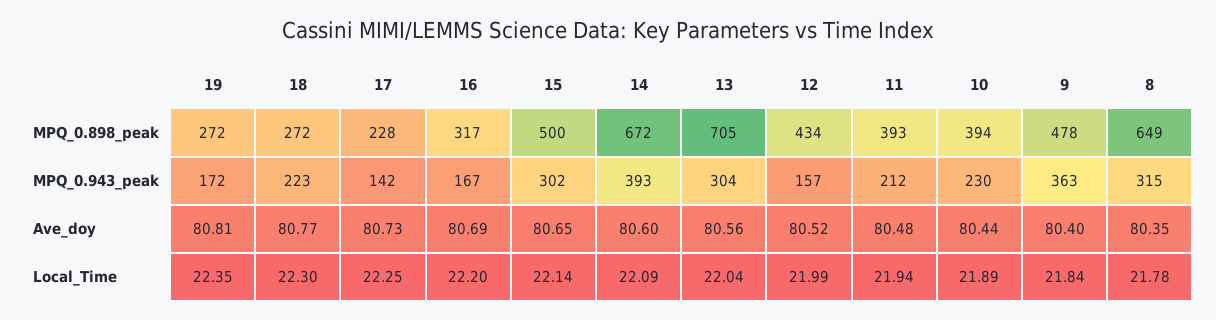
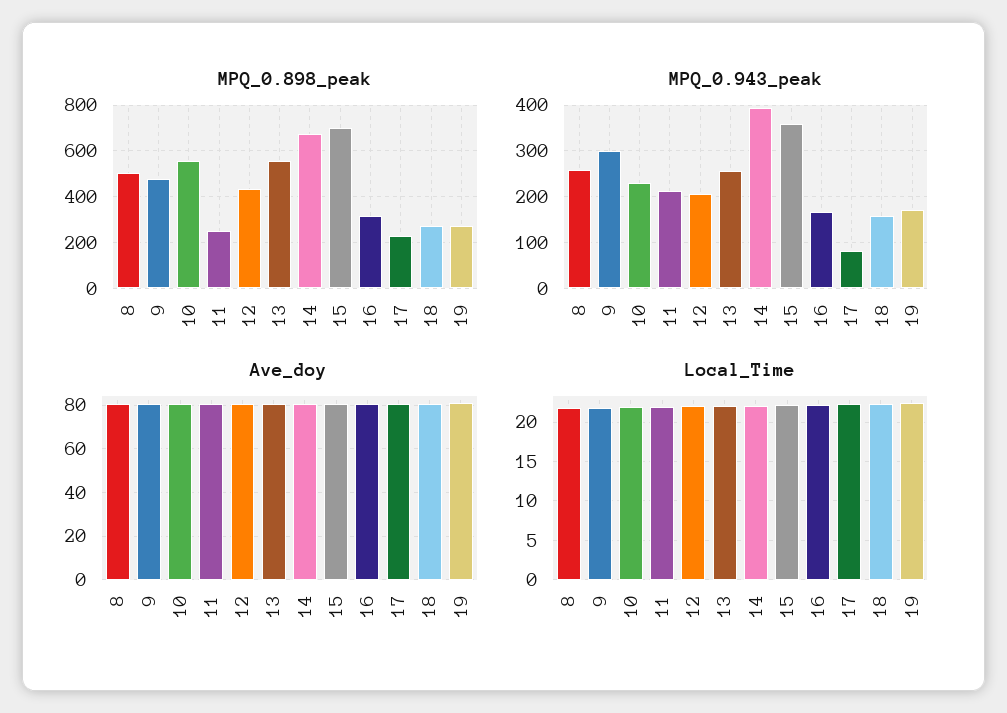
MPQ_0.898_peak, 15: 500 -> 700
MPQ_0.898_peak, 13: 705 -> 550
MPQ_0.898_peak, 11: 393 -> 250
MPQ_0.898_peak, 10: 394 -> 550
MPQ_0.898_peak, 8: 649 -> 500
MPQ_0.943_peak, 18: 223 -> 160
MPQ_0.943_peak, 17: 142 -> 80
MPQ_0.943_peak, 15: 302 -> 360
MPQ_0.943_peak, 13: 304 -> 260
MPQ_0.943_peak, 12: 157 -> 200
MPQ_0.943_peak, 9: 363 -> 300
MPQ_0.943_peak, 8: 315 -> 260

